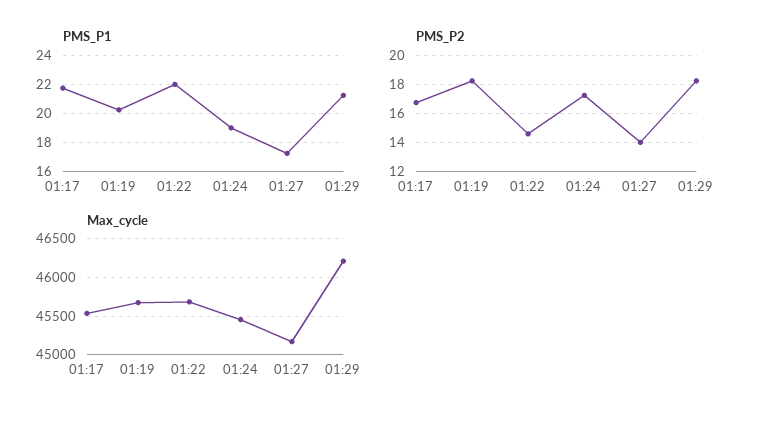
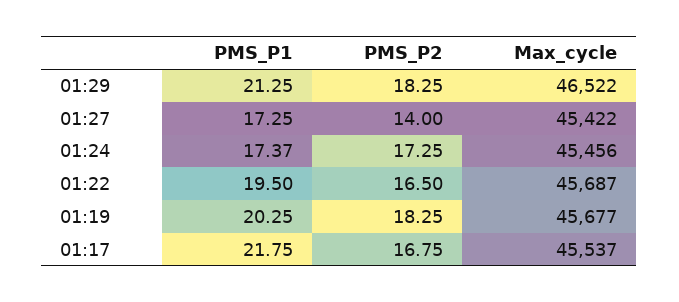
PMS_P1, 01:22: 22 -> 19.5
PMS_P1, 01:24: 19 -> 17.37
PMS_P2, 01:22: 14.5 -> 16.5
Max_cycle, 01:27: 45200 -> 45422
Max_cycle, 01:29: 46200 -> 46522

